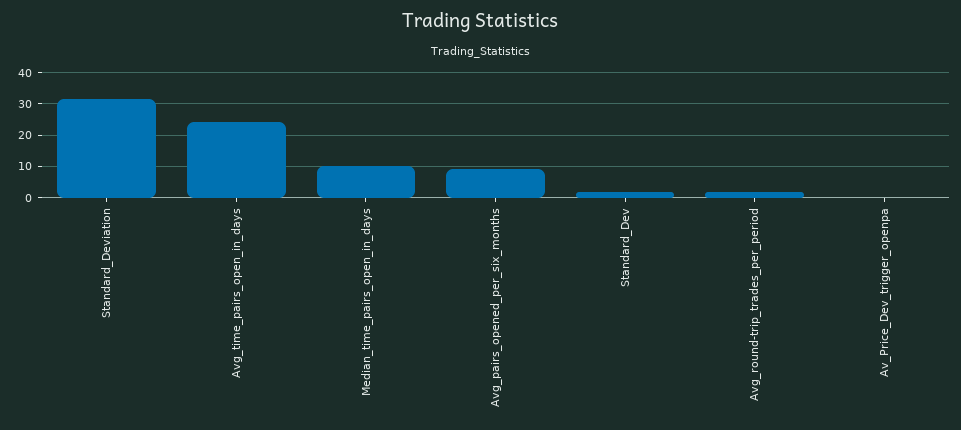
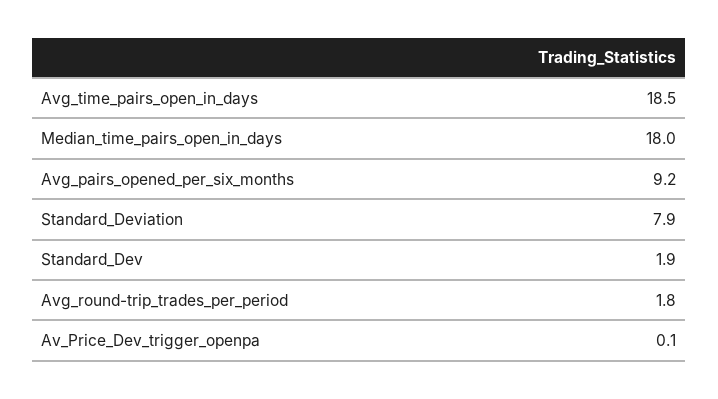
Standard_Deviation: 32 -> 7.9
Avg_time_pairs_open_in_days: 24 -> 18.5
Median_time_pairs_open_in_days: 10 -> 18

